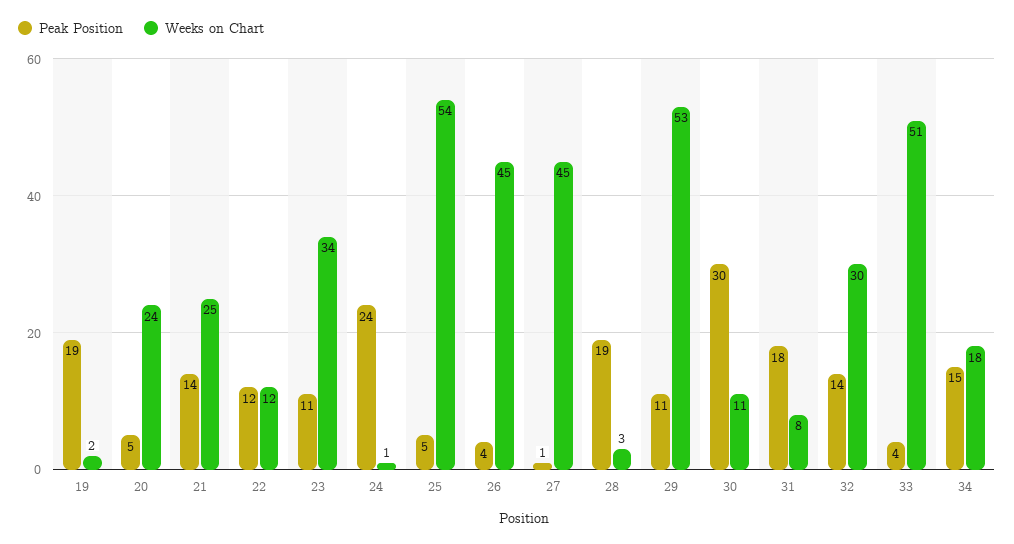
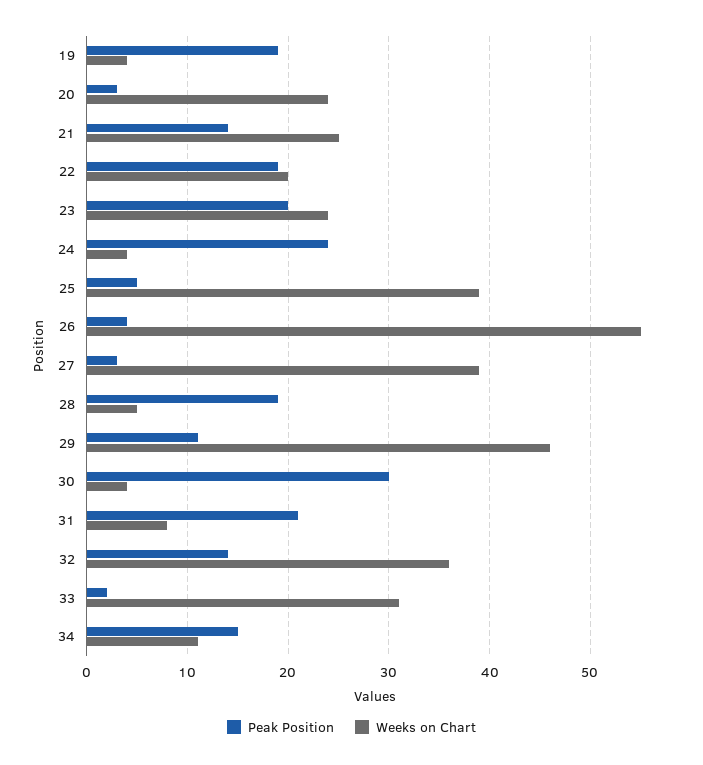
Weeks on Chart, 19: 2 -> 4
Peak Position, 20: 5 -> 3
Peak Position, 22: 12 -> 19
Weeks on Chart, 22: 12 -> 20
Peak Position, 23: 11 -> 20
Weeks on Chart, 23: 34 -> 24
Weeks on Chart, 24: 1 -> 4
Weeks on Chart, 25: 54 -> 39
Weeks on Chart, 26: 45 -> 55
Peak Position, 27: 1 -> 3
Weeks on Chart, 27: 45 -> 39
Weeks on Chart, 28: 3 -> 5
Weeks on Chart, 29: 53 -> 46
Weeks on Chart, 30: 11 -> 4
Peak Position, 31: 18 -> 21
Weeks on Chart, 32: 30 -> 36
Peak Position, 33: 4 -> 2
Weeks on Chart, 33: 51 -> 31
Weeks on Chart, 34: 18 -> 11

